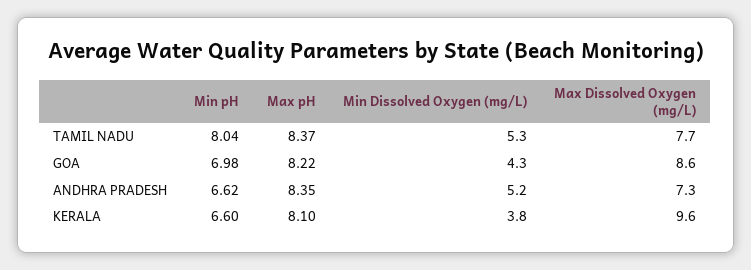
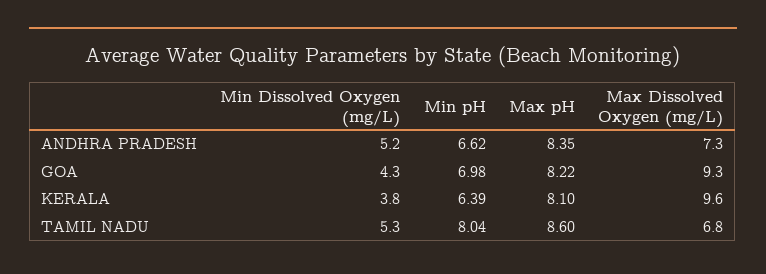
Max pH, TAMIL NADU: 8.37 -> 8.6
Max Dissolved Oxygen (mg/L), TAMIL NADU: 7.7 -> 6.8
Max Dissolved Oxygen (mg/L), GOA: 8.6 -> 9.3
Min pH, KERALA: 6.6 -> 6.39

